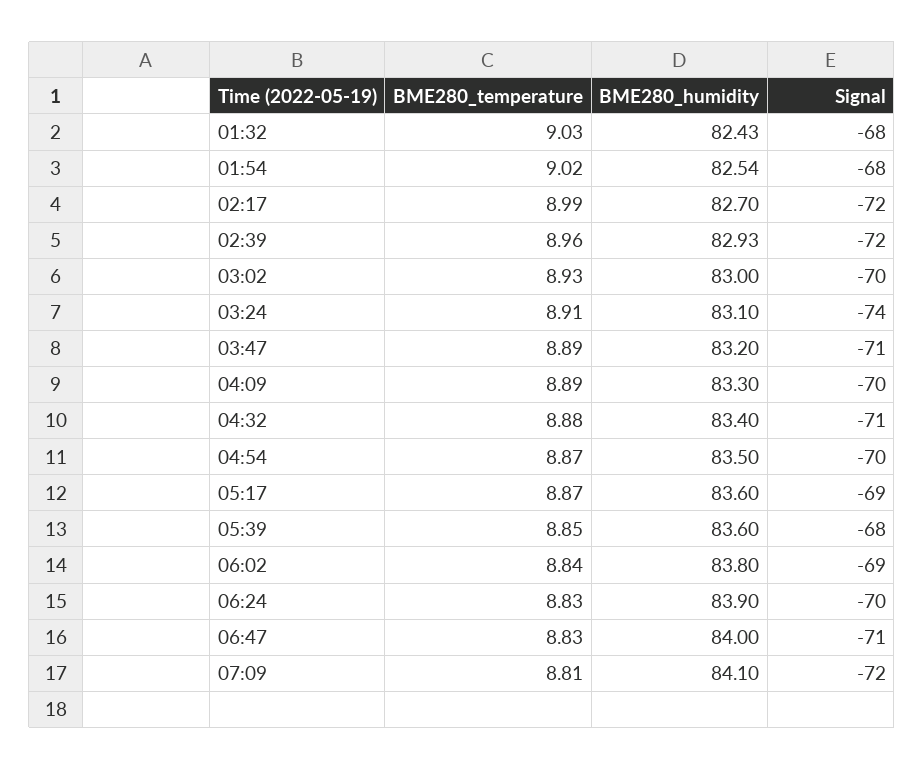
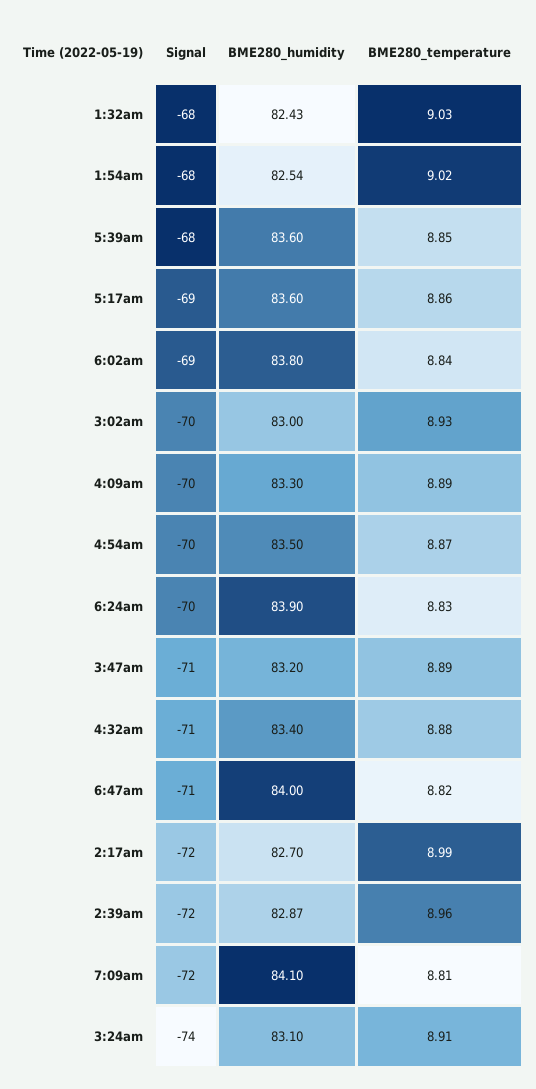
BME280_humidity, 02:39: 82.93 -> 82.87
BME280_temperature, 05:17: 8.87 -> 8.86
BME280_temperature, 06:47: 8.83 -> 8.82

